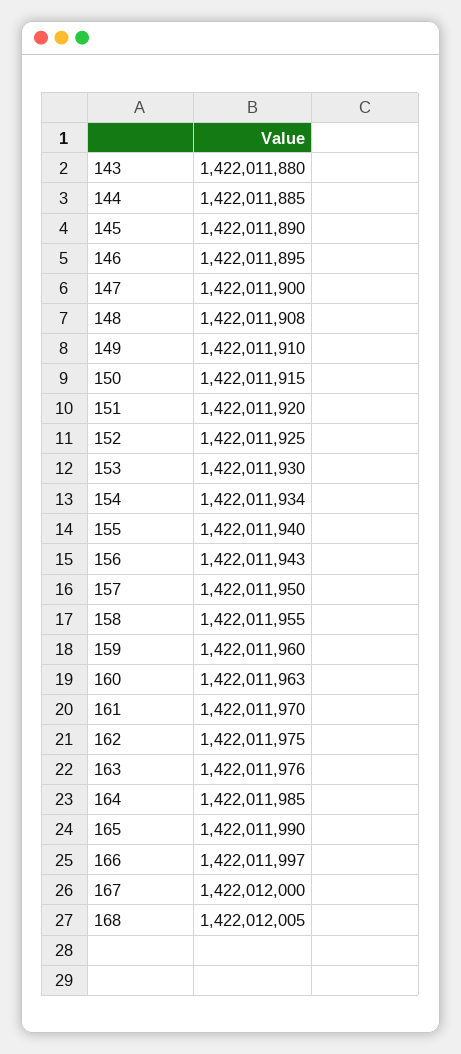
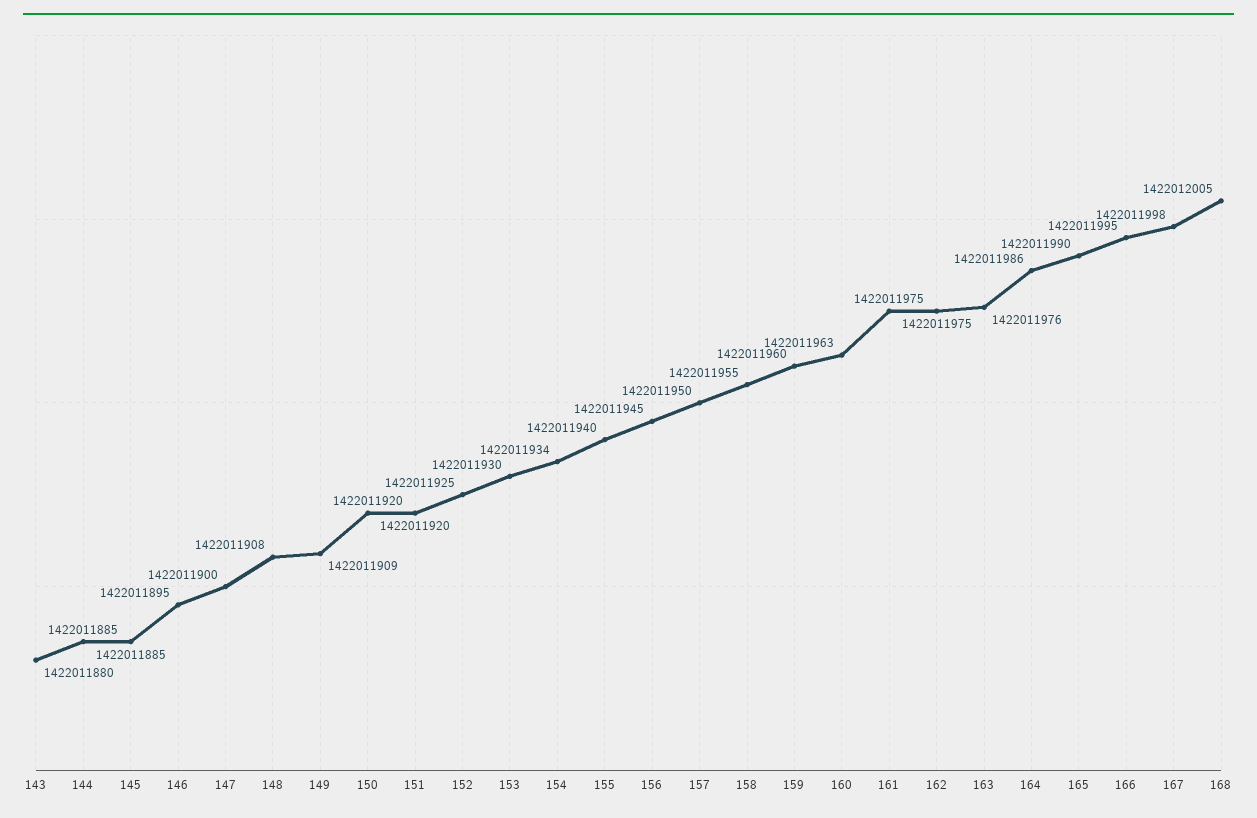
145: 1422011890 -> 1422011885
149: 1422011910 -> 1422011909
150: 1422011915 -> 1422011920
156: 1422011943 -> 1422011945
161: 1422011970 -> 1422011975
164: 1422011985 -> 1422011986
166: 1422011997 -> 1422011995
167: 1422012000 -> 1422011998

